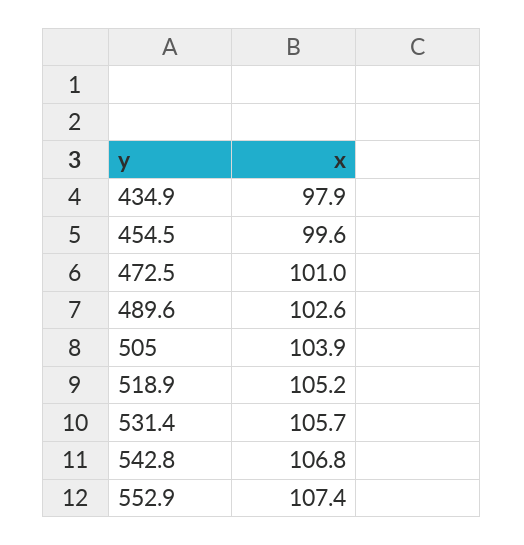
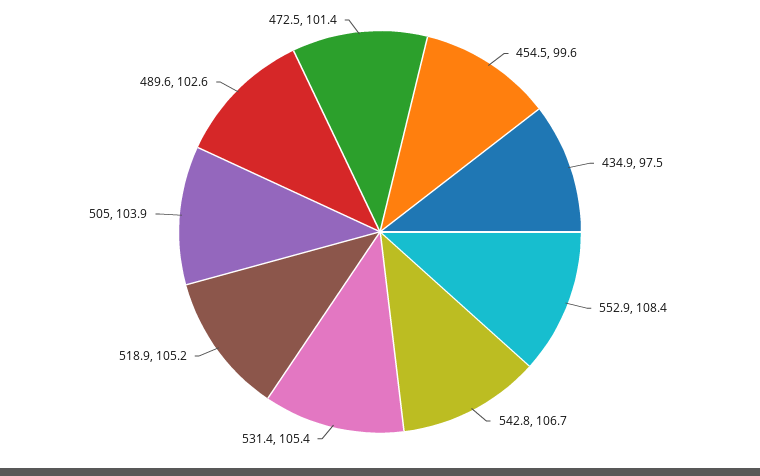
434.9: 97.9 -> 97.5
472.5: 101 -> 101.4
531.4: 105.7 -> 105.4
542.8: 106.8 -> 106.7
552.9: 107.4 -> 108.4

